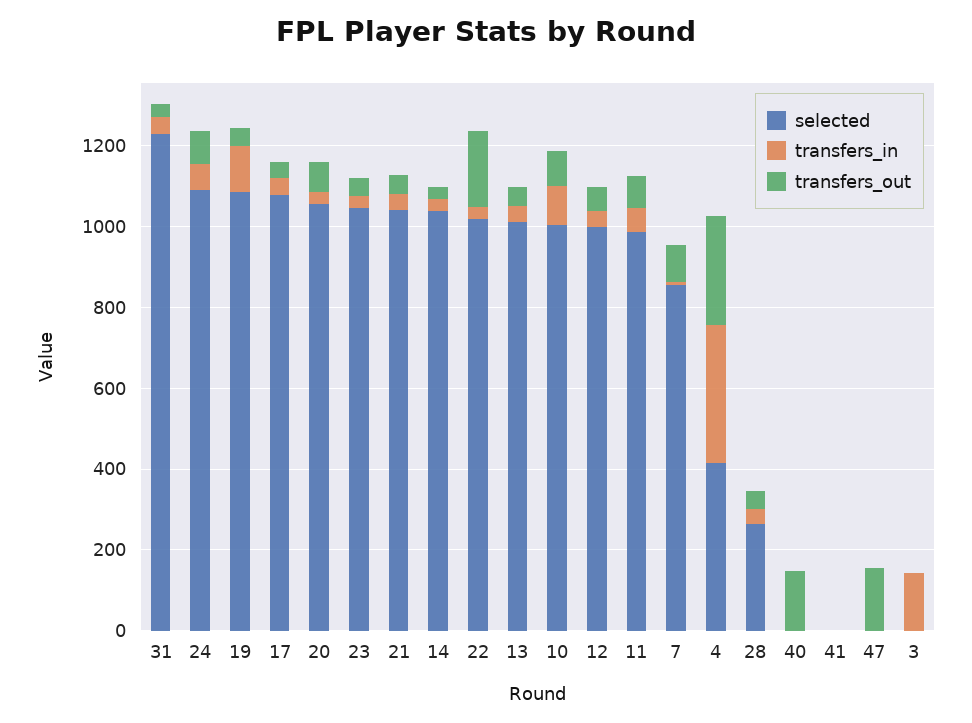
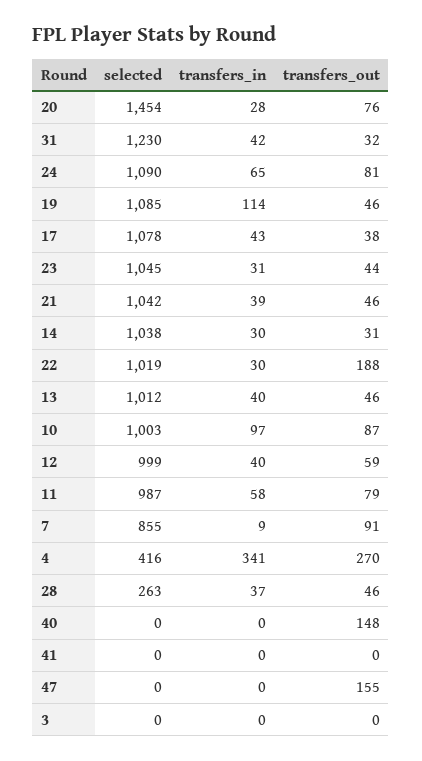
selected, 20: 1050 -> 1454
transfers_in, 3: 150 -> 0

